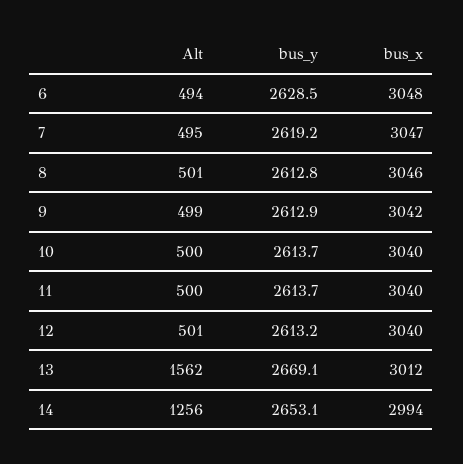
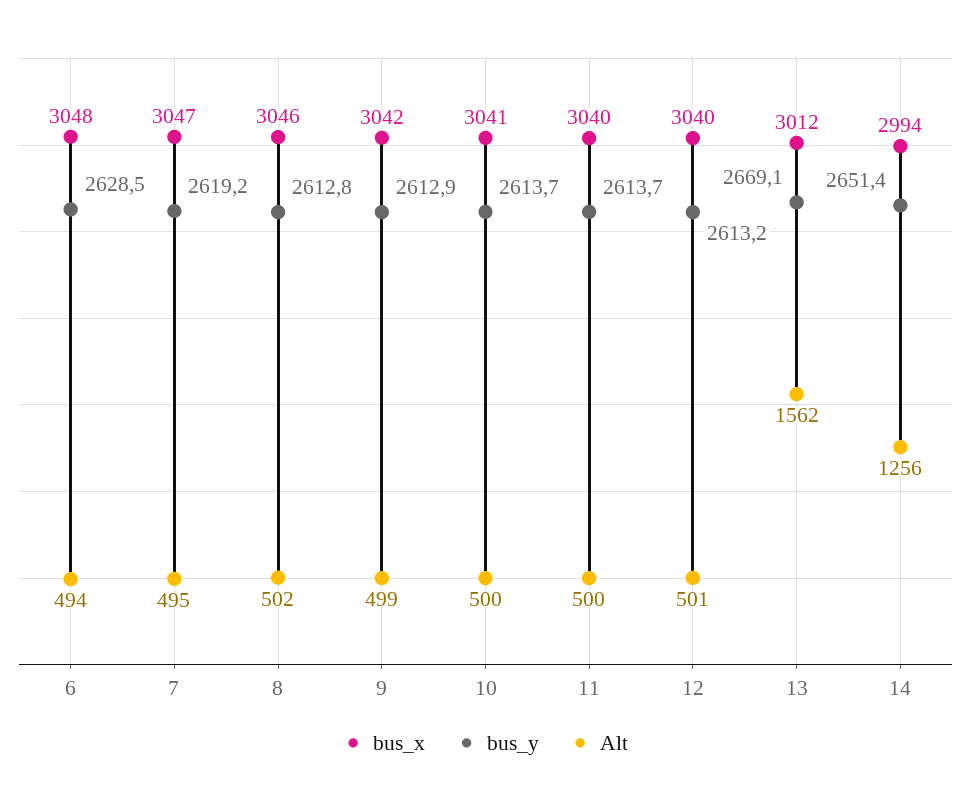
Alt, 8: 501 -> 502
bus_x, 10: 3040 -> 3041
bus_y, 14: 2653.1 -> 2651.4

